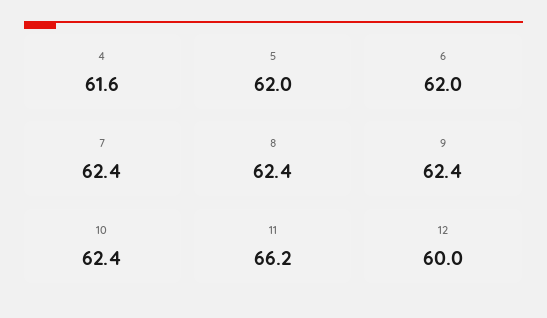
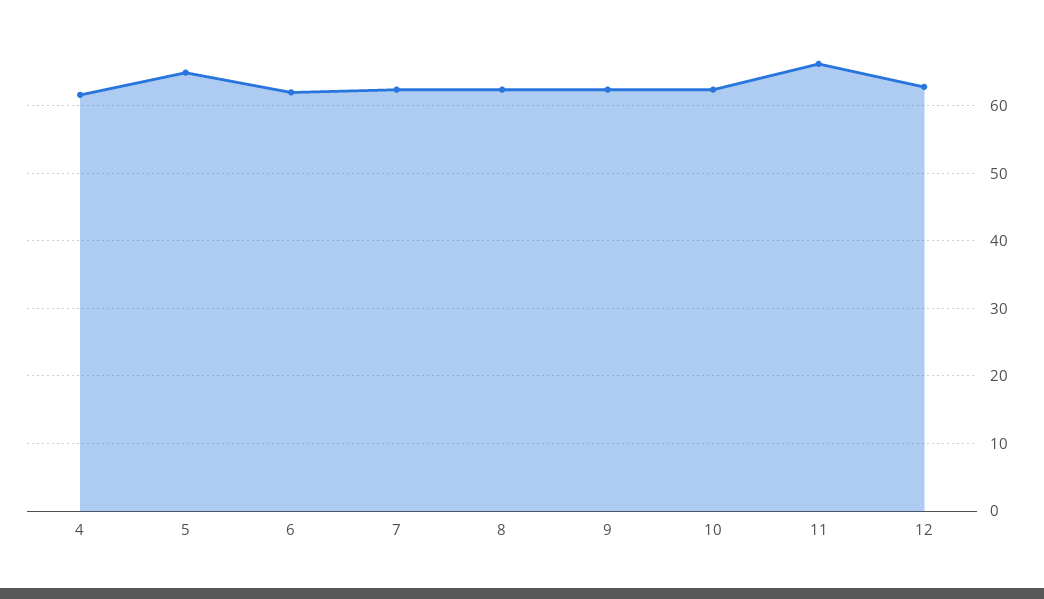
5: 62 -> 65
12: 60 -> 63

